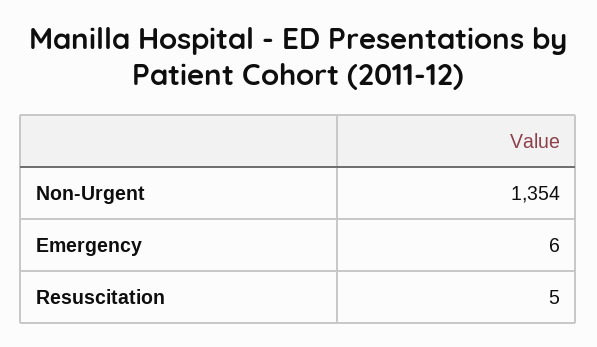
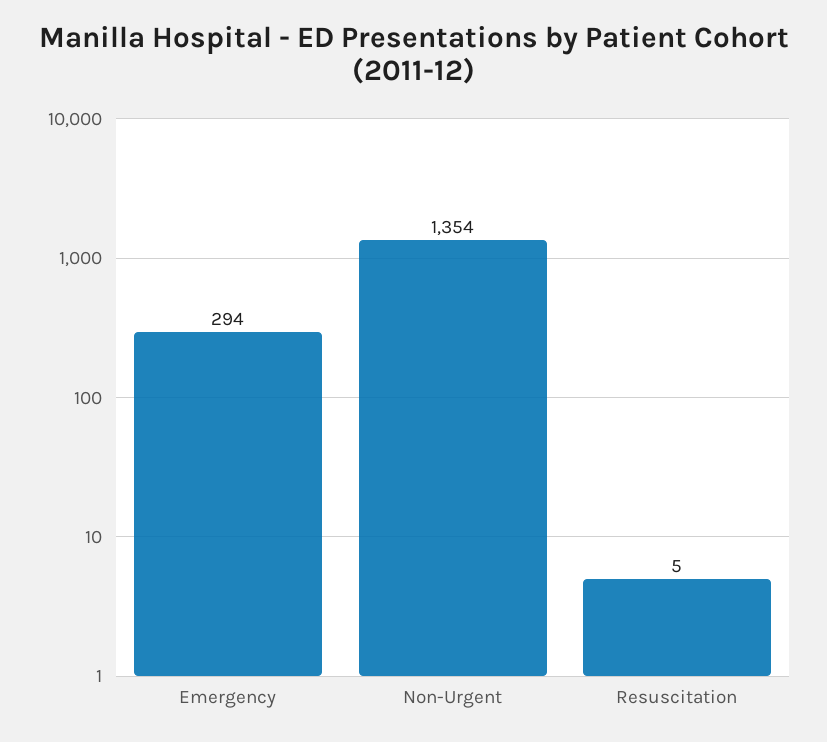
Emergency: 6 -> 294

